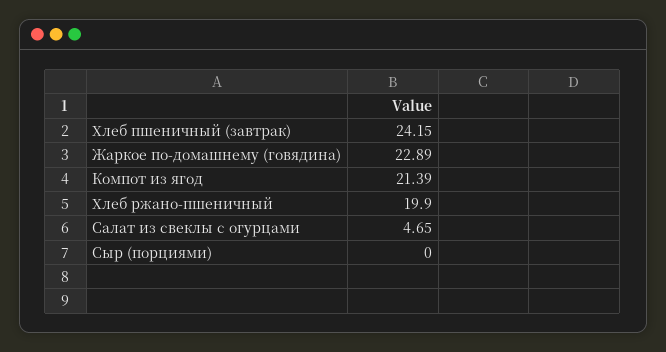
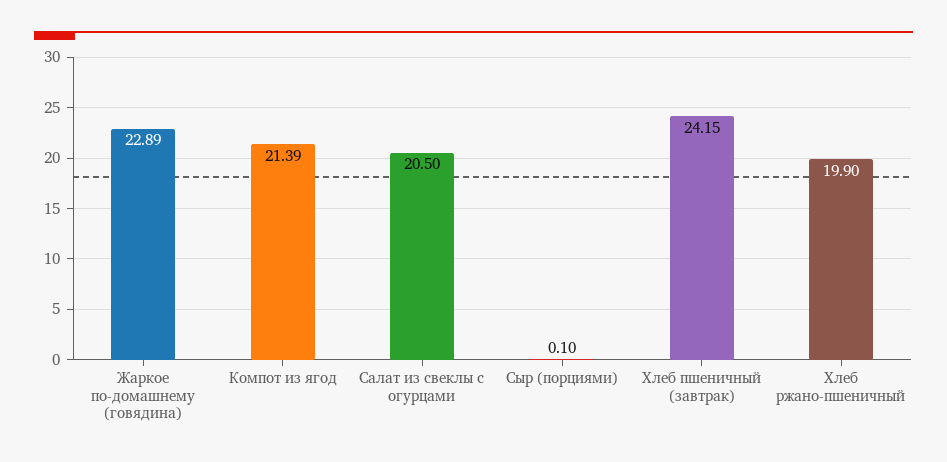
Салат из свеклы с огурцами: 4.65 -> 20.5
Сыр (порциями): 0 -> 0.1

